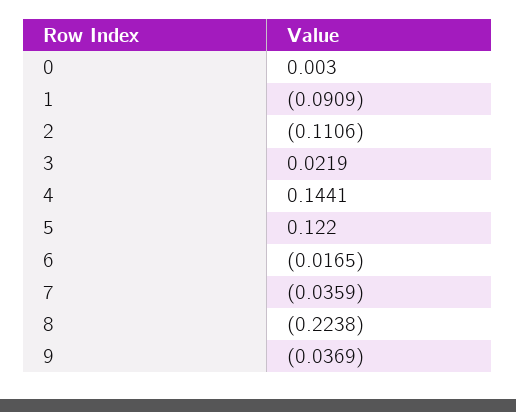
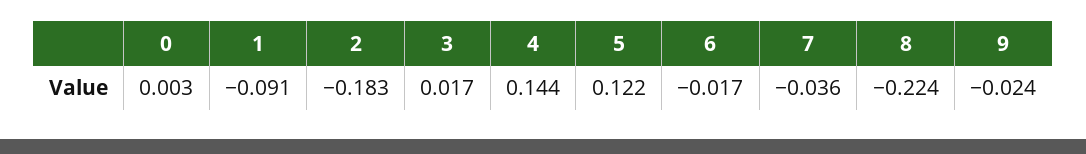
2: -0.1106 -> -0.183
3: 0.0219 -> 0.017
9: -0.0369 -> -0.024

